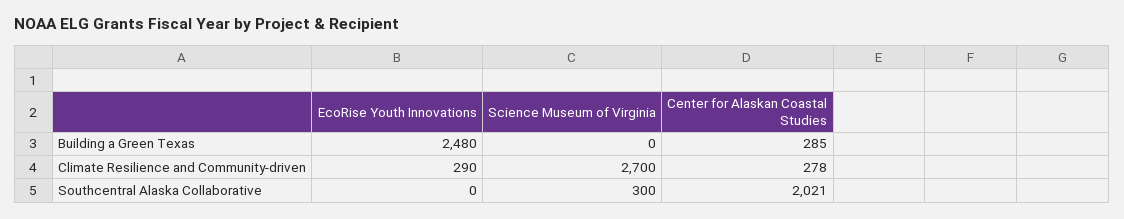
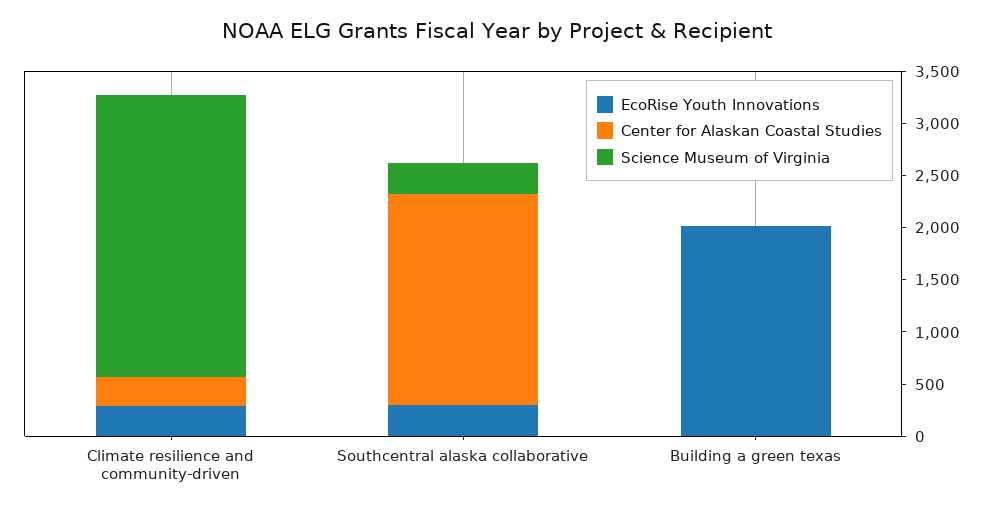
EcoRise Youth Innovations, Building a Green Texas: 2480 -> 2000
Center for Alaskan Coastal Studies, Building a Green Texas: 285 -> 0
EcoRise Youth Innovations, Southcentral Alaska Collaborative: 0 -> 300

